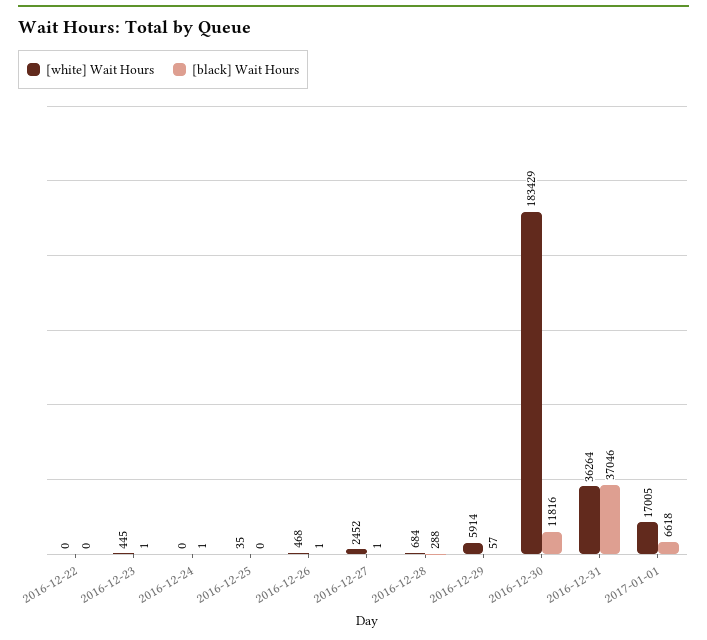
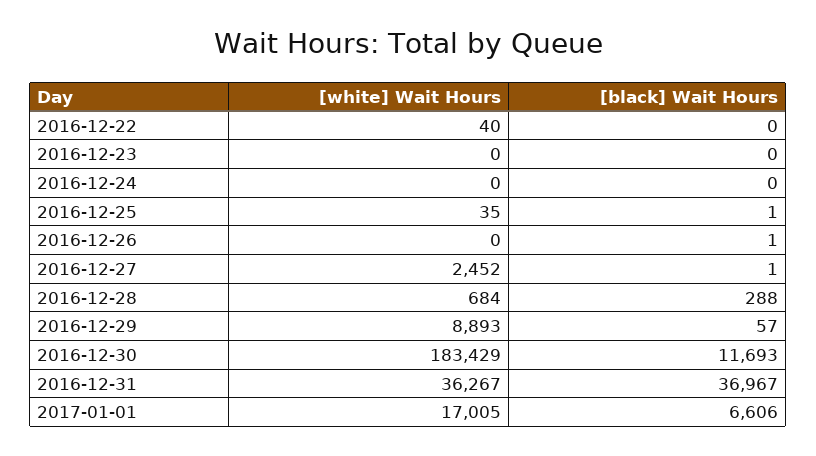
[white] Wait Hours, 2016-12-22: 0 -> 40
[white] Wait Hours, 2016-12-23: 445 -> 0
[black] Wait Hours, 2016-12-23: 1 -> 0
[black] Wait Hours, 2016-12-24: 1 -> 0
[black] Wait Hours, 2016-12-25: 0 -> 1
[white] Wait Hours, 2016-12-26: 468 -> 0
[white] Wait Hours, 2016-12-29: 5914 -> 8893
[black] Wait Hours, 2016-12-30: 11816 -> 11693
[white] Wait Hours, 2016-12-31: 36264 -> 36267
[black] Wait Hours, 2016-12-31: 37046 -> 36967
[black] Wait Hours, 2017-01-01: 6618 -> 6606

